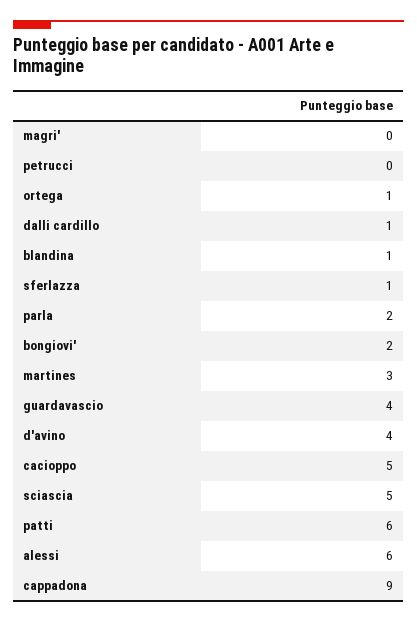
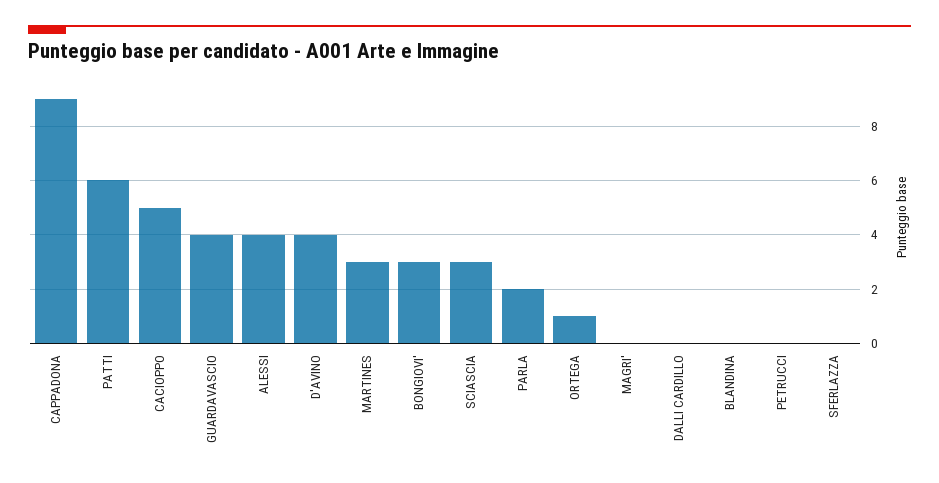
dalli cardillo: 1 -> 0
blandina: 1 -> 0
sferlazza: 1 -> 0
bongiovi': 2 -> 3
sciascia: 5 -> 3
alessi: 6 -> 4

